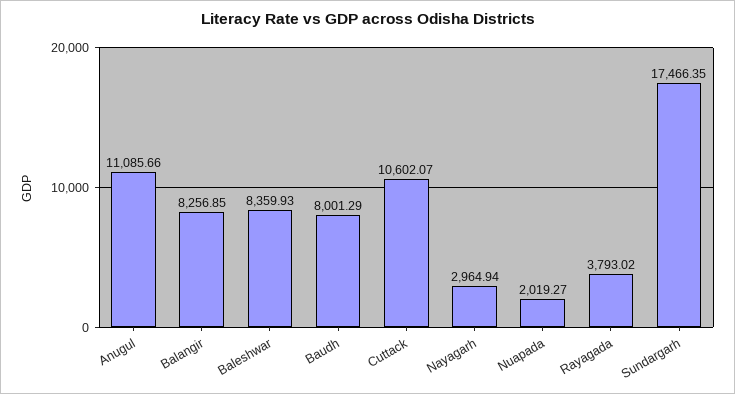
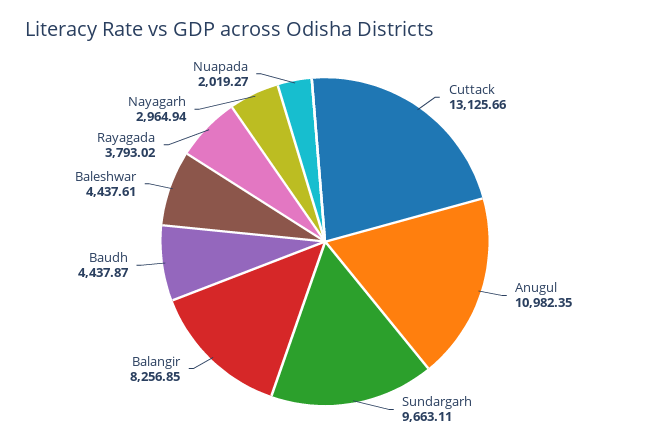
Anugul: 11085.66 -> 10982.35
Baleshwar: 8359.93 -> 4437.61
Baudh: 8001.29 -> 4437.87
Cuttack: 10602.07 -> 13125.66
Sundargarh: 17466.35 -> 9663.11

